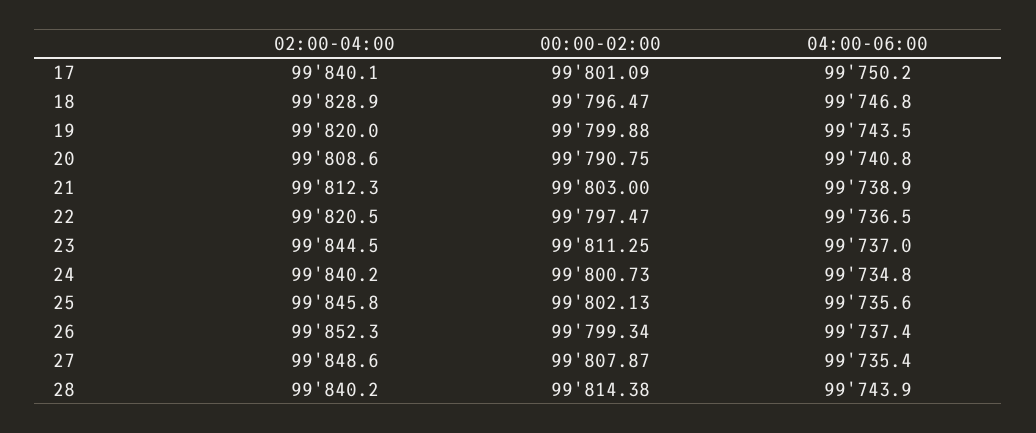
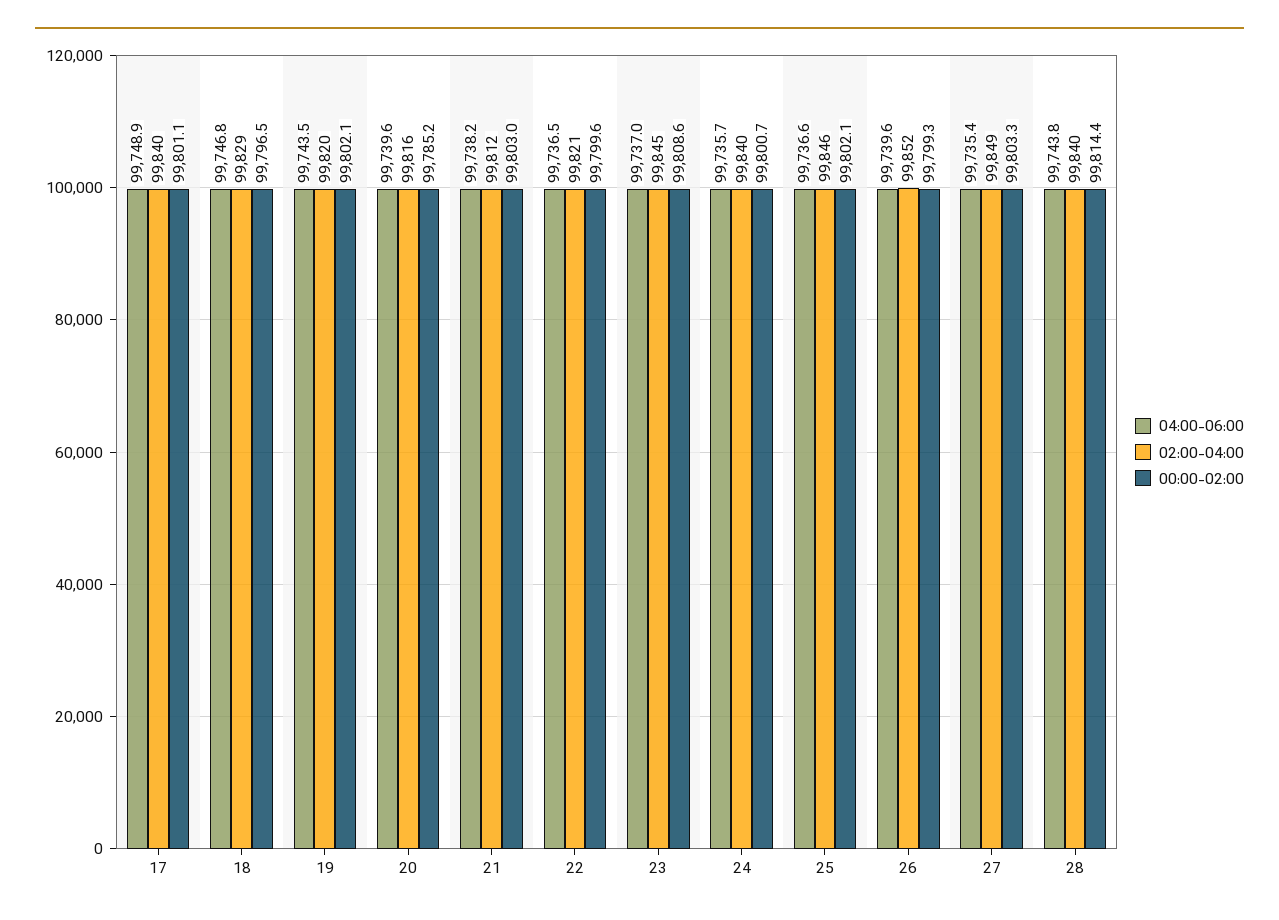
04:00-06:00, 17: 99750.2 -> 99748.9
00:00-02:00, 19: 99799.88 -> 99802.1
02:00-04:00, 20: 99808.6 -> 99816
00:00-02:00, 20: 99790.75 -> 99785.2
04:00-06:00, 20: 99740.8 -> 99739.6
04:00-06:00, 21: 99738.9 -> 99738.2
00:00-02:00, 22: 99797.47 -> 99799.6
00:00-02:00, 23: 99811.25 -> 99808.6
04:00-06:00, 24: 99734.8 -> 99735.7
04:00-06:00, 25: 99735.6 -> 99736.6
04:00-06:00, 26: 99737.4 -> 99739.6
00:00-02:00, 27: 99807.87 -> 99803.3
04:00-06:00, 28: 99743.9 -> 99743.8

